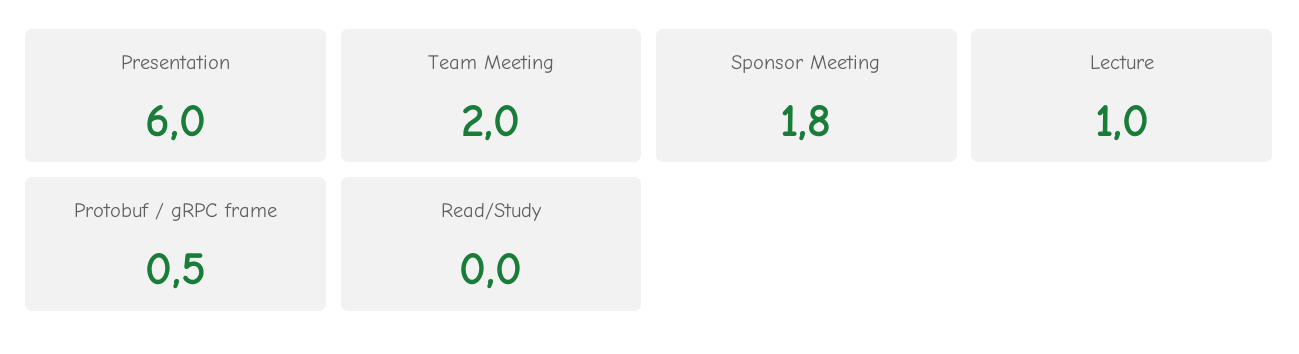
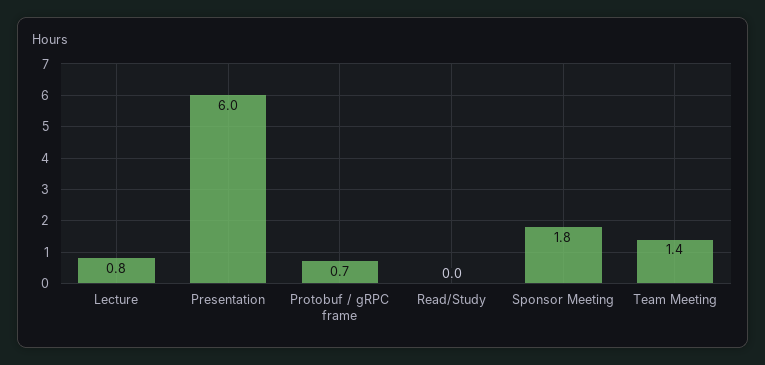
Team Meeting: 2 -> 1.4
Lecture: 1 -> 0.8
Protobuf / gRPC frame: 0.5 -> 0.7

